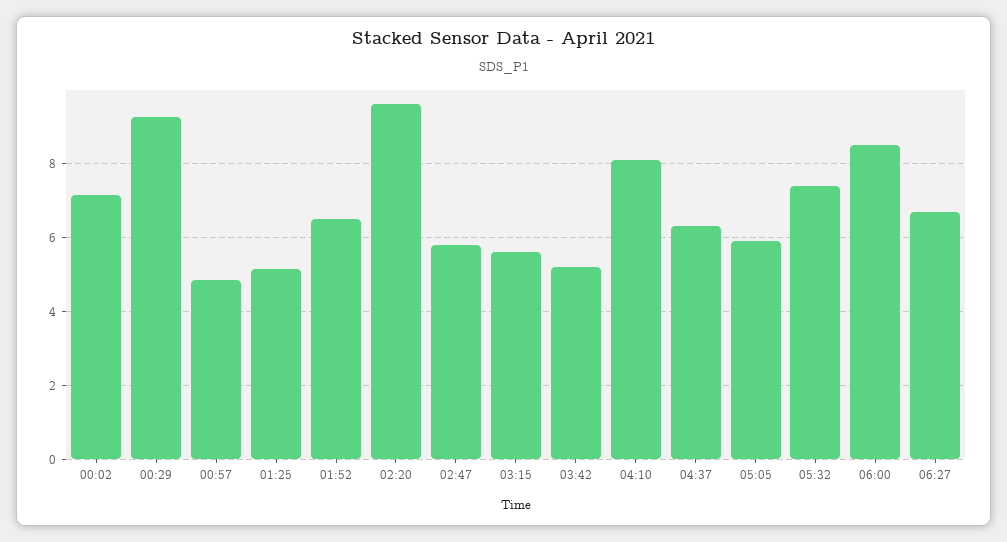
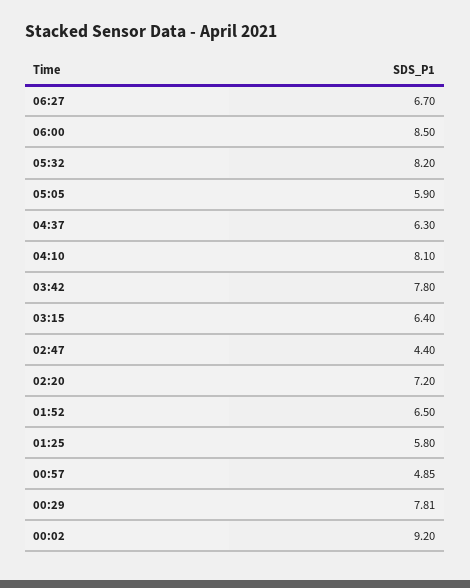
00:02: 7.2 -> 9.2
00:29: 9.2 -> 7.81
01:25: 5.2 -> 5.8
02:20: 9.6 -> 7.2
02:47: 5.8 -> 4.4
03:15: 5.6 -> 6.4
03:42: 5.2 -> 7.8
05:32: 7.4 -> 8.2

